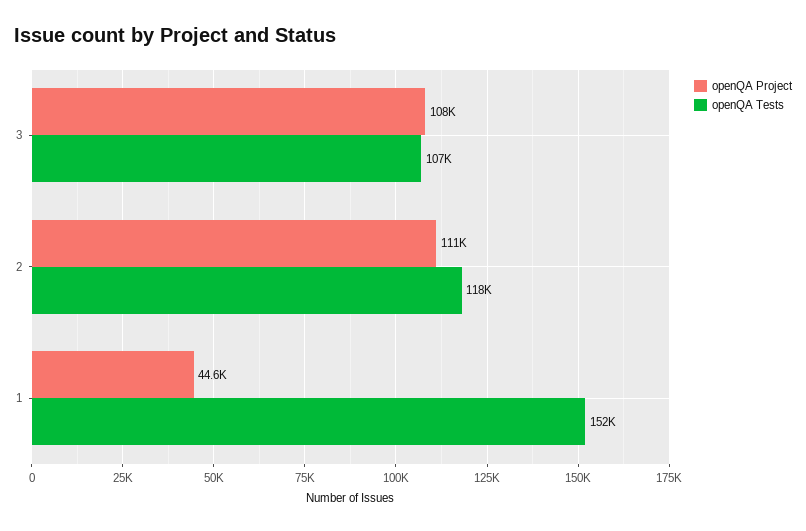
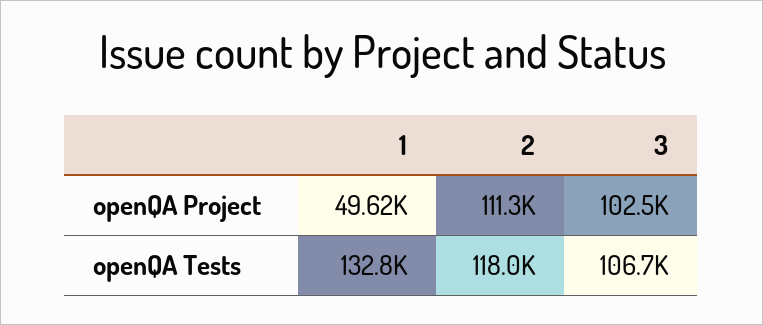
openQA Project, 3: 108000 -> 102500
openQA Project, 1: 44600 -> 49620
openQA Tests, 1: 152000 -> 132800

